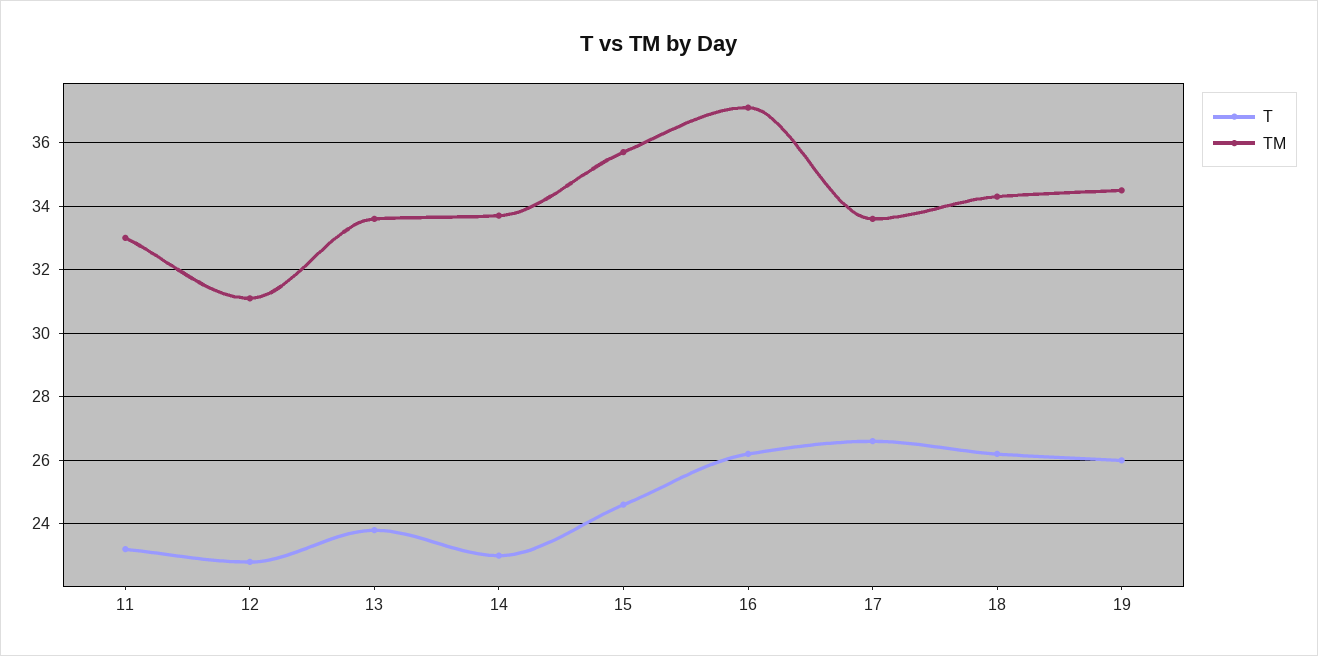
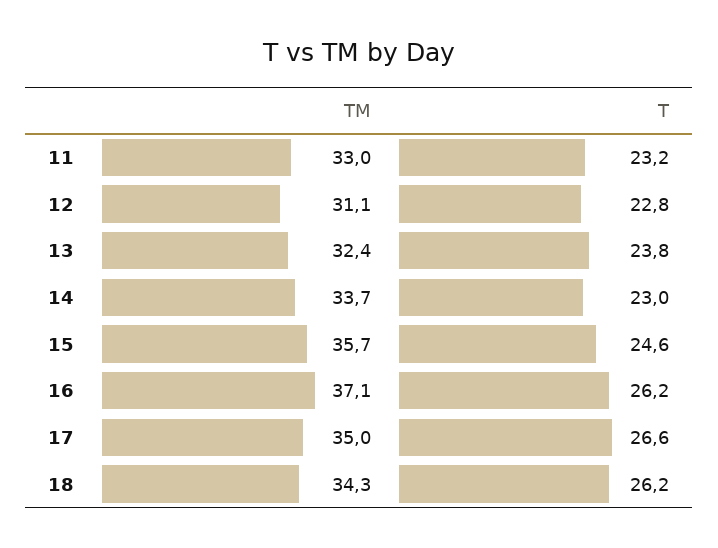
TM, 13: 33.5 -> 32.4
TM, 17: 33.5 -> 35
T, 19: 26 -> none
TM, 19: 34.5 -> none

